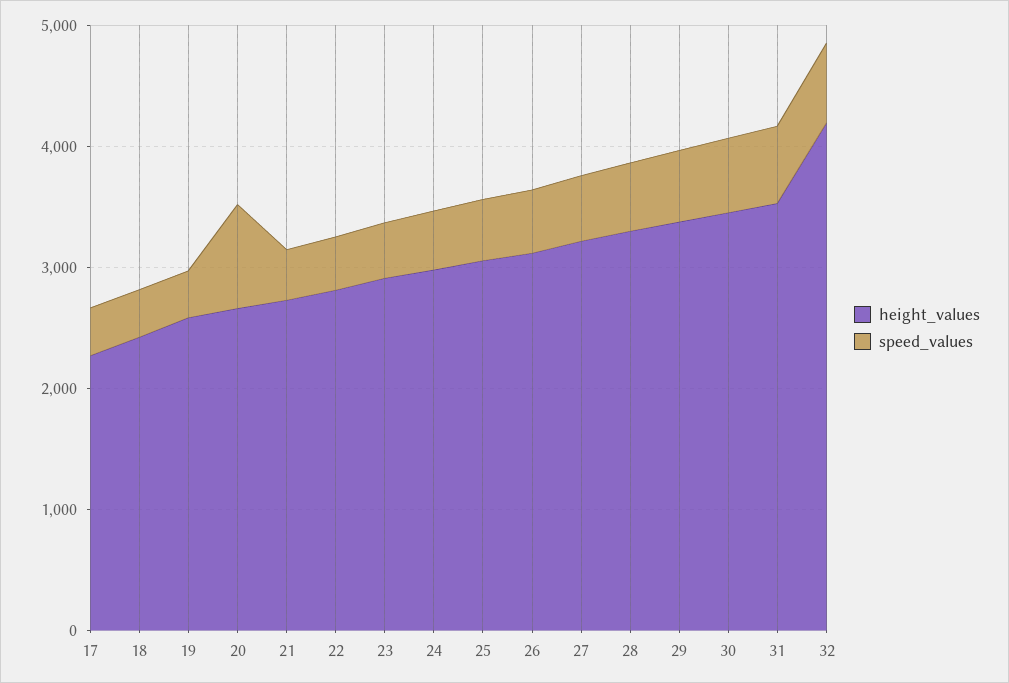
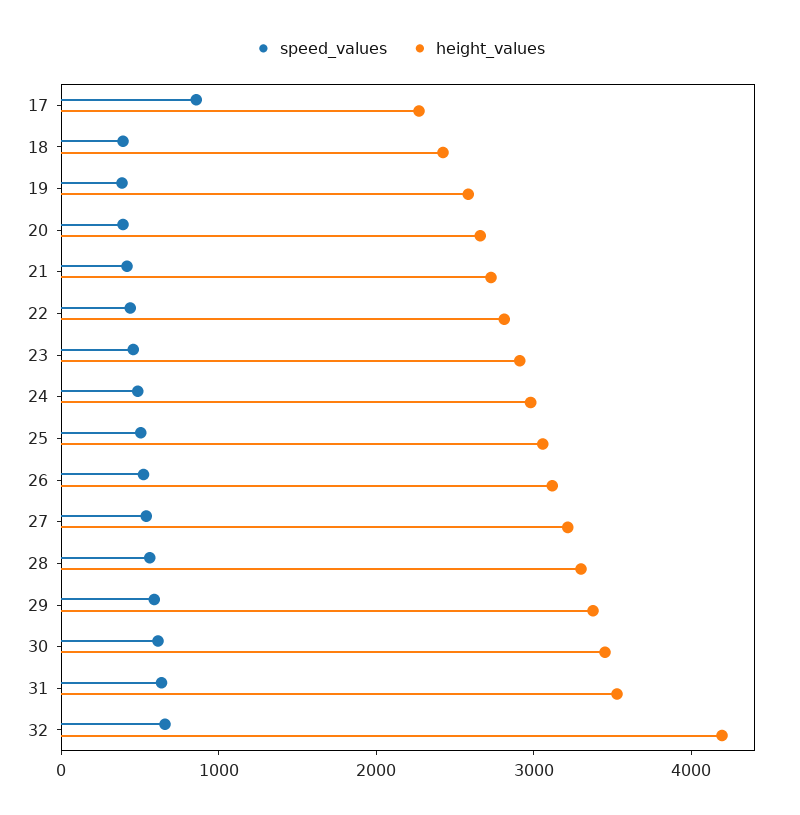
speed_values, 17: 400 -> 800
speed_values, 20: 800 -> 400

